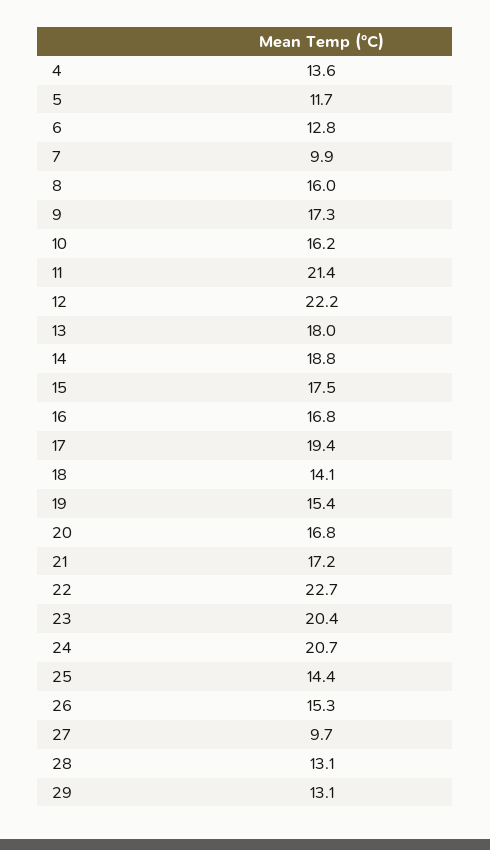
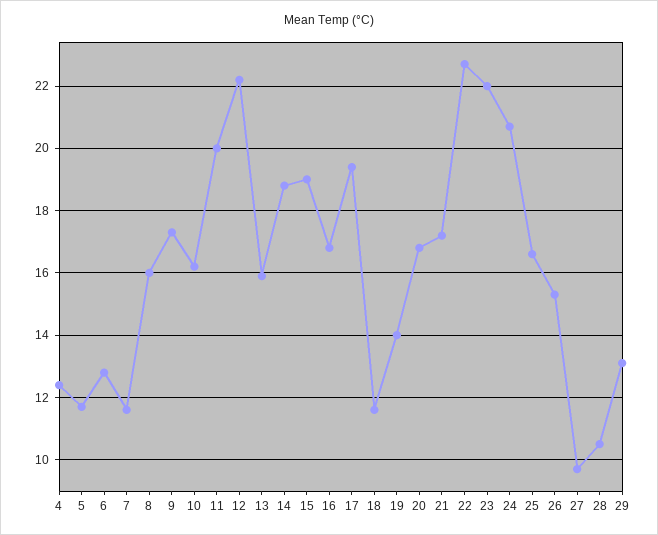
4: 13.6 -> 12.5
7: 9.9 -> 11.5
11: 21.4 -> 20
13: 18 -> 16
15: 17.5 -> 19
18: 14.1 -> 11.5
19: 15.4 -> 14
23: 20.4 -> 22
25: 14.4 -> 16.5
28: 13.1 -> 10.5

